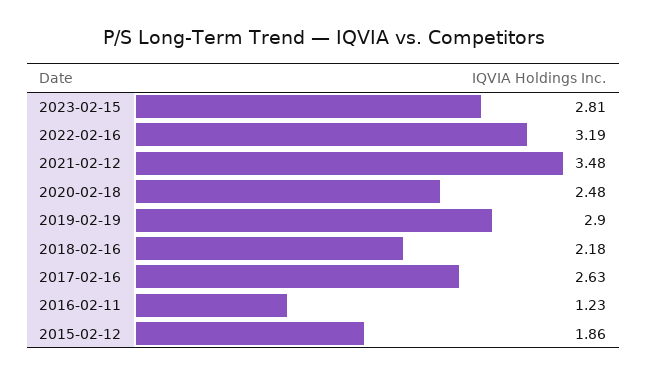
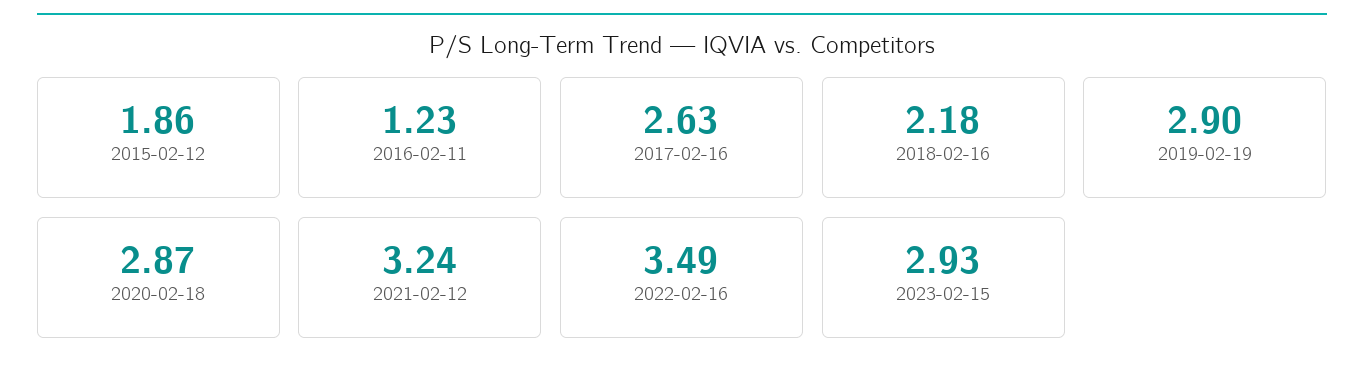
2023-02-15: 2.81 -> 2.93
2022-02-16: 3.19 -> 3.49
2021-02-12: 3.48 -> 3.24
2020-02-18: 2.48 -> 2.87

